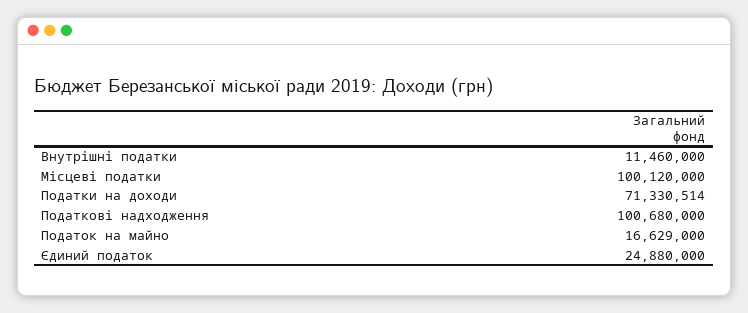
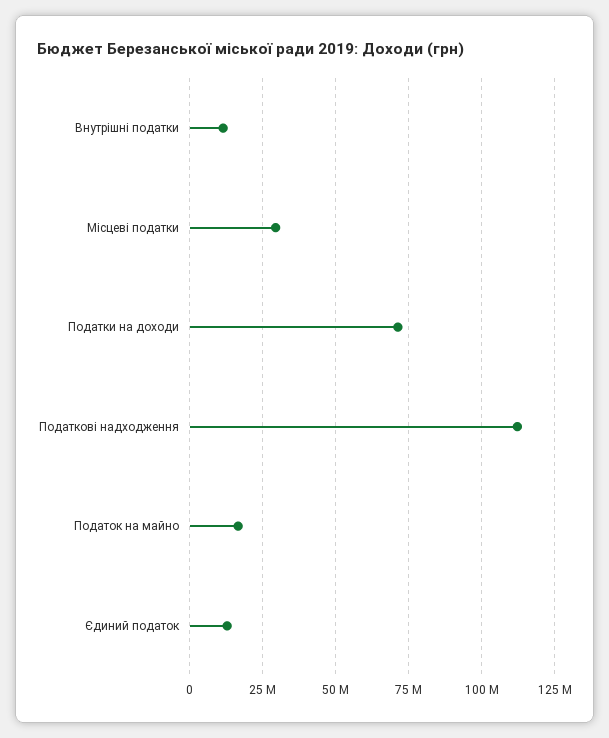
Місцеві податки: 100120000 -> 30000000
Податкові надходження: 100680000 -> 112500000
Єдиний податок: 24880000 -> 12500000

